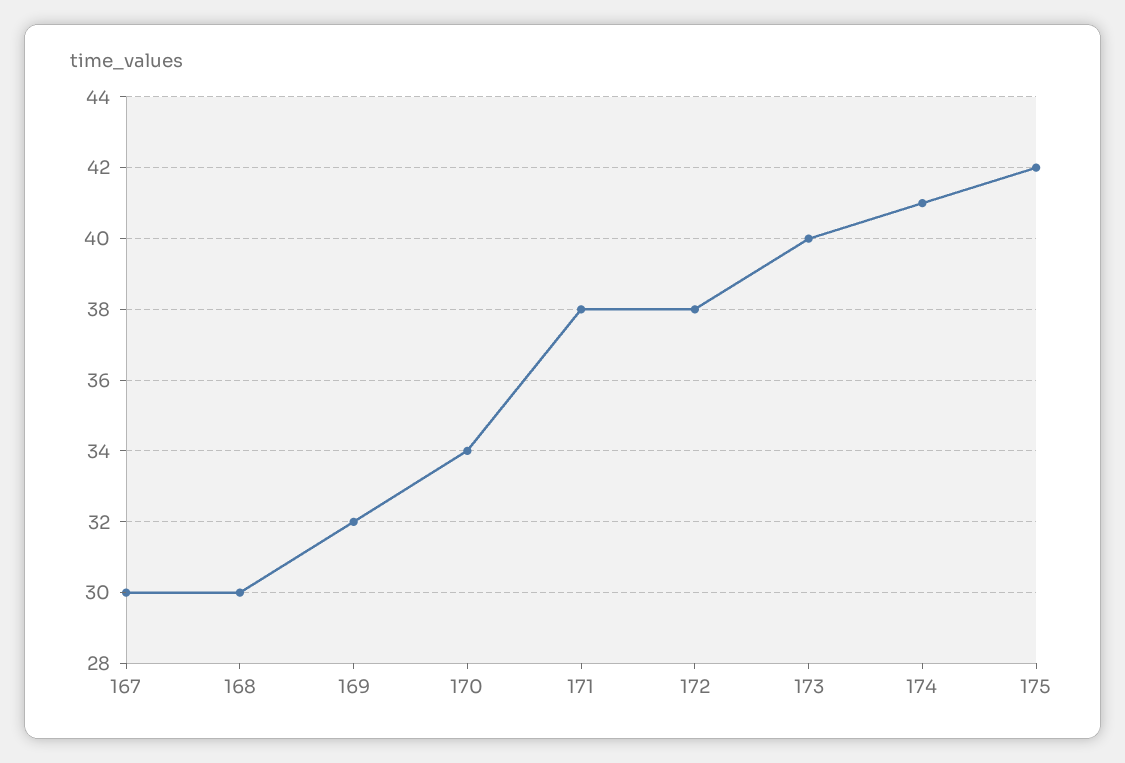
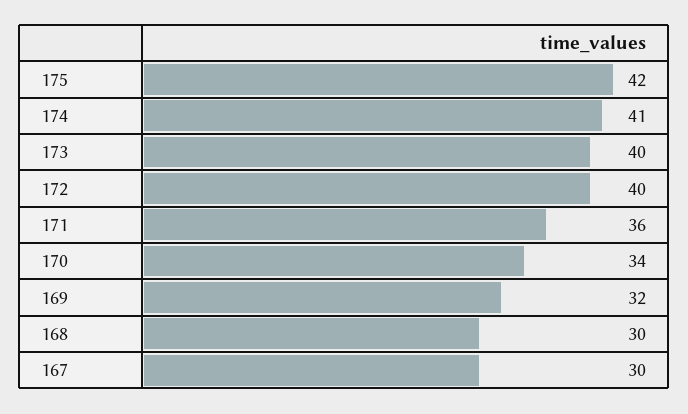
171: 38 -> 36
172: 38 -> 40

